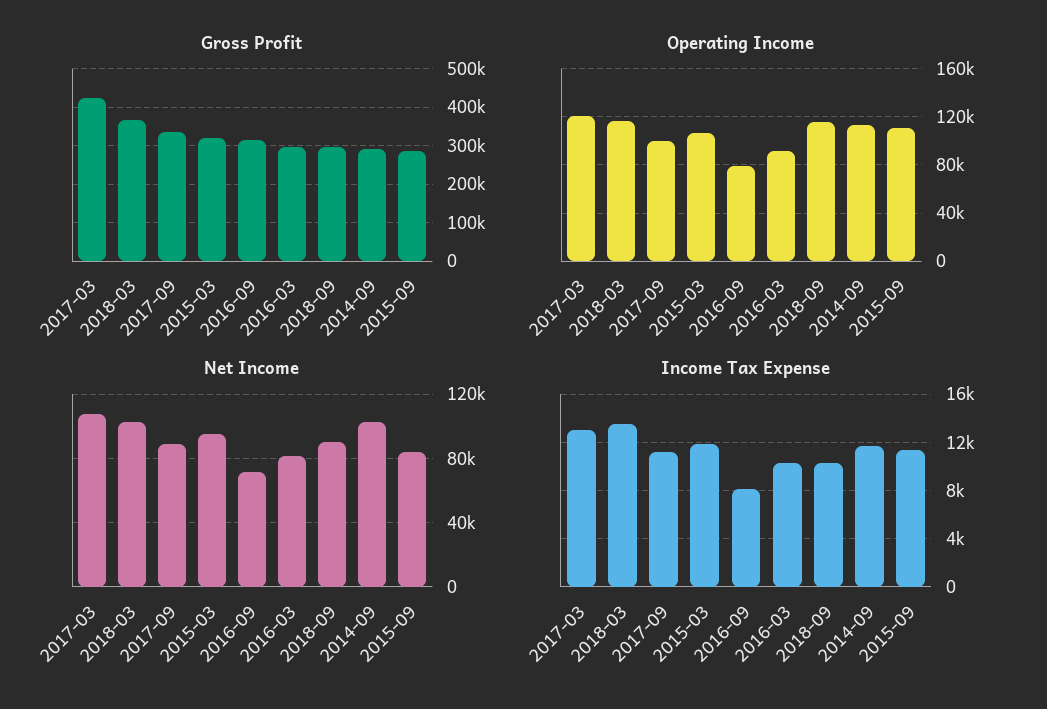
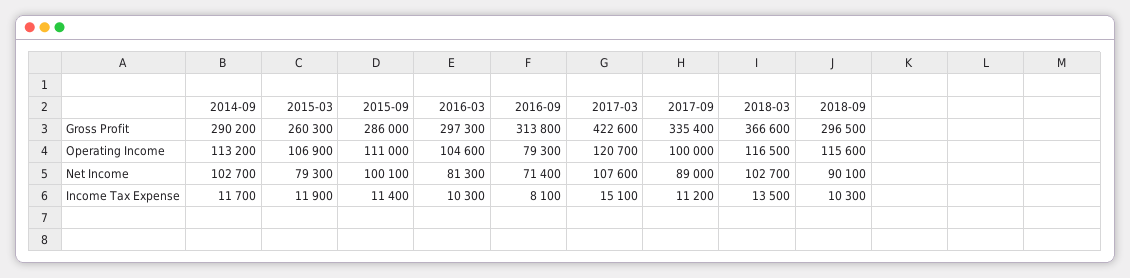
Gross Profit, 2015-03: 320000 -> 260300
Operating Income, 2016-03: 90000 -> 104600
Net Income, 2015-03: 95000 -> 79300
Net Income, 2015-09: 85000 -> 100100
Income Tax Expense, 2017-03: 13000 -> 15100

